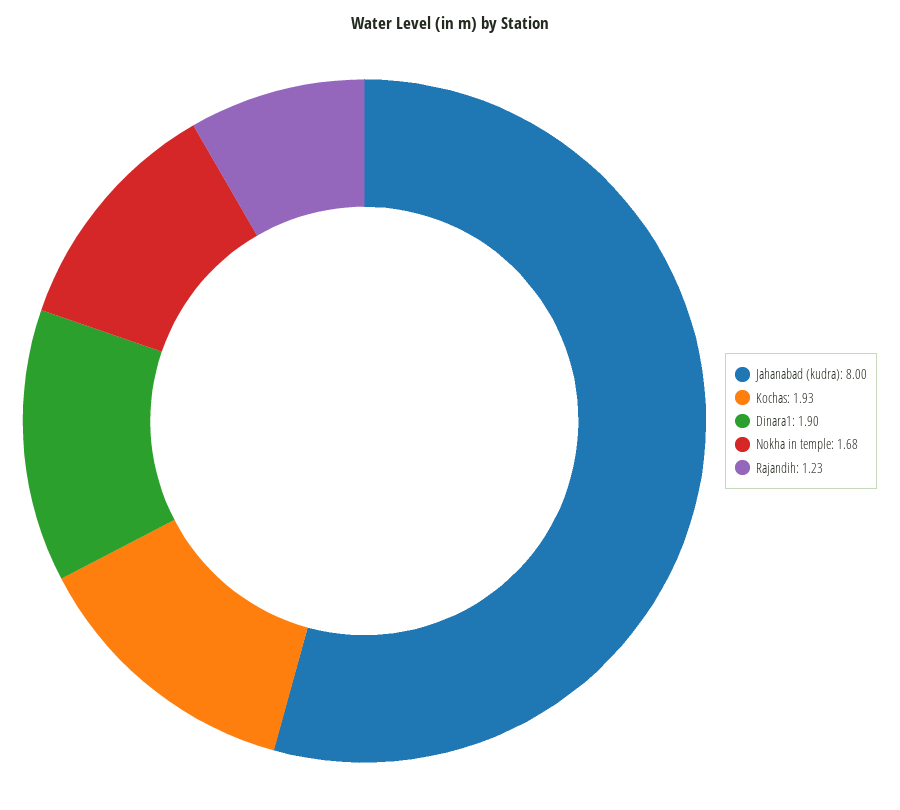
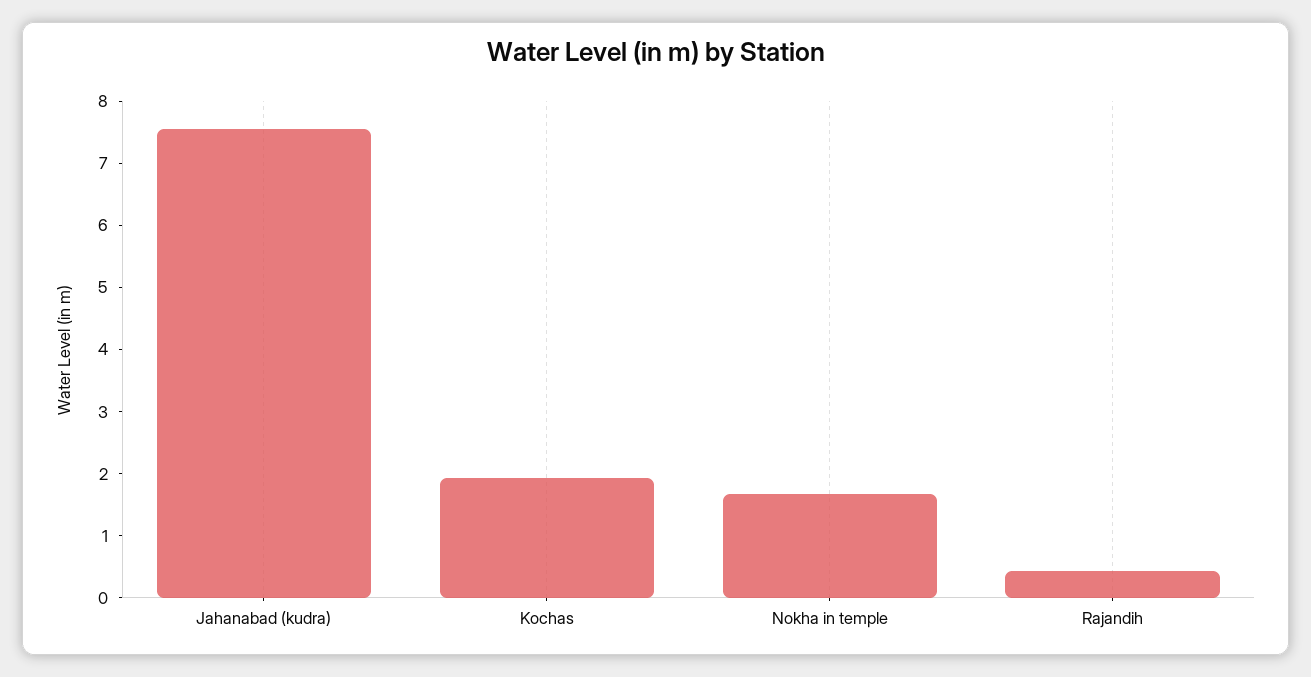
Jahanabad (kudra): 8 -> 7.6
Dinara1: 1.9 -> none
Rajandih: 1.23 -> 0.4

